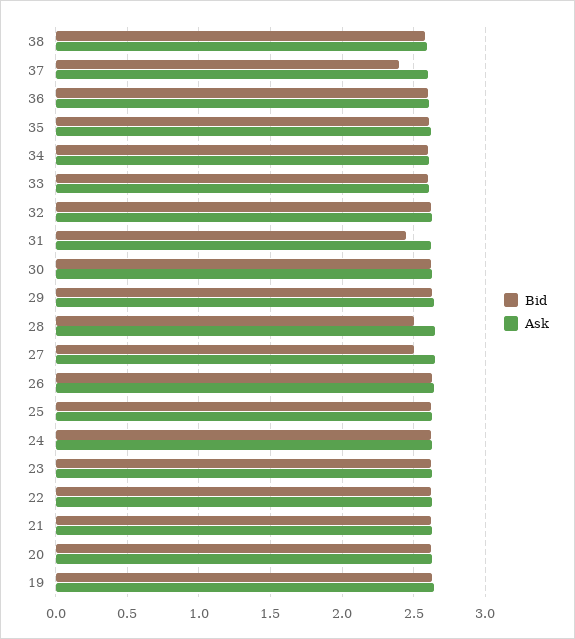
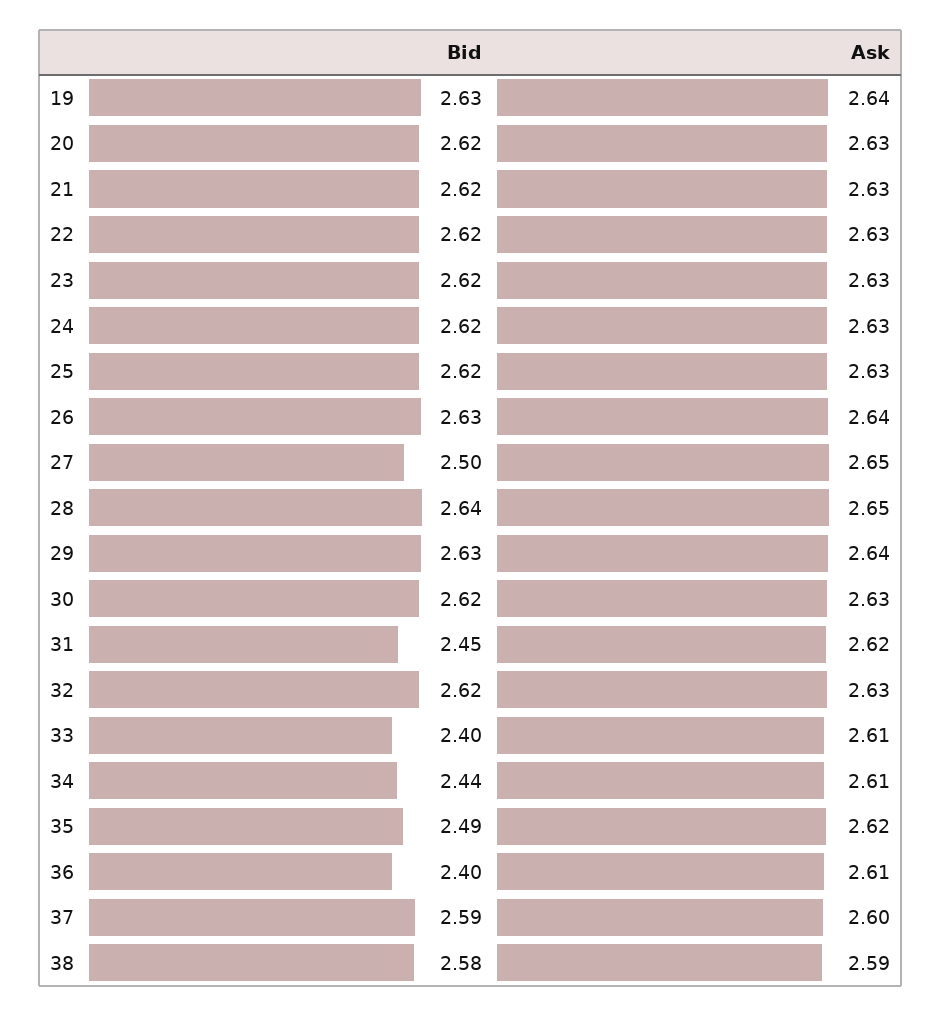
Bid, 37: 2.4 -> 2.59
Bid, 36: 2.6 -> 2.4
Bid, 35: 2.6 -> 2.49
Bid, 34: 2.6 -> 2.44
Bid, 33: 2.6 -> 2.4
Bid, 28: 2.5 -> 2.64

